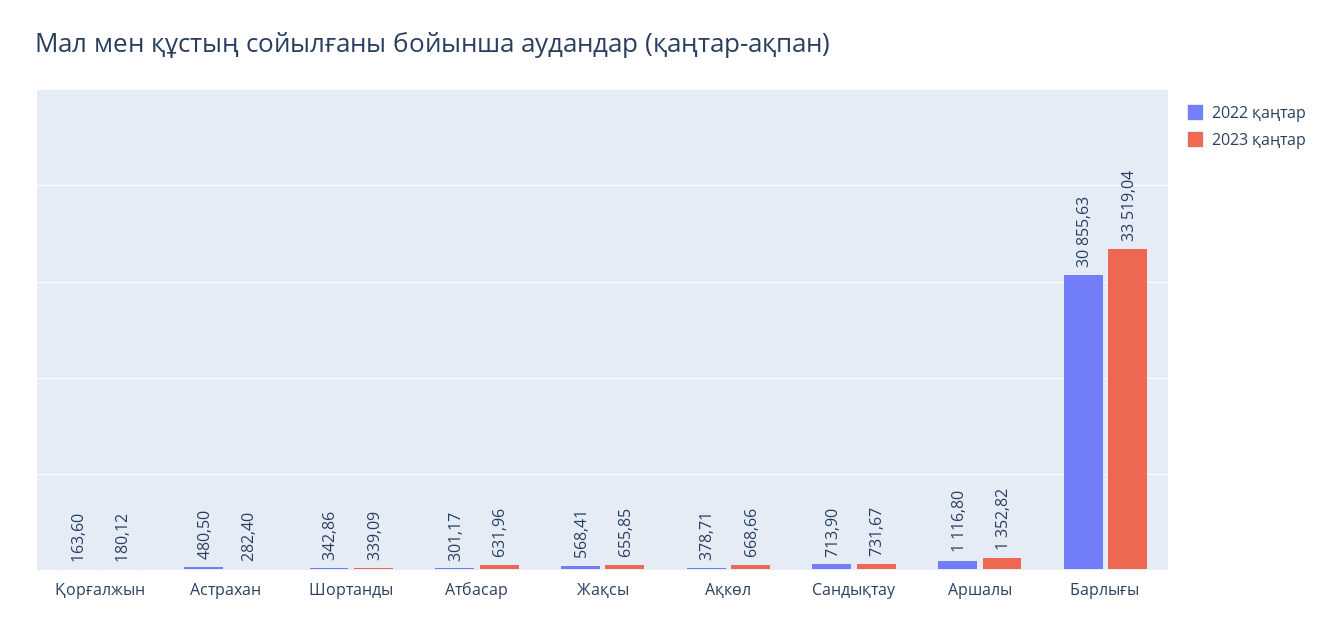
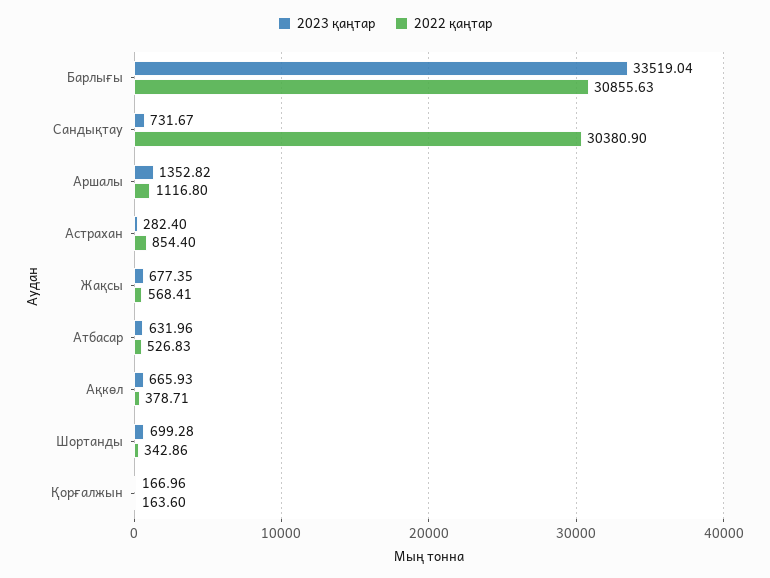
2023 қаңтар, Қорғалжын: 180.12 -> 166.96
2022 қаңтар, Астрахан: 480.5 -> 854.4
2023 қаңтар, Шортанды: 339.09 -> 699.28
2022 қаңтар, Атбасар: 301.17 -> 526.83
2023 қаңтар, Жақсы: 655.85 -> 677.35
2023 қаңтар, Ақкөл: 668.66 -> 665.93
2022 қаңтар, Сандықтау: 713.9 -> 30380.9

